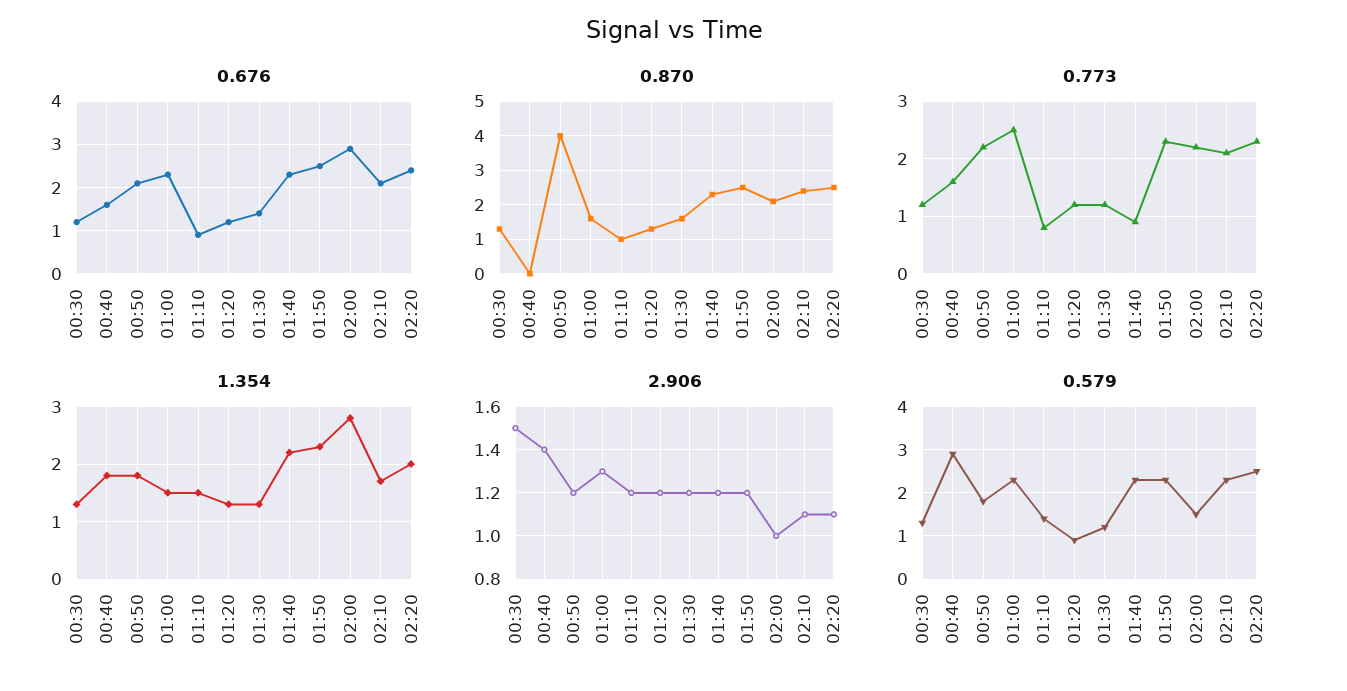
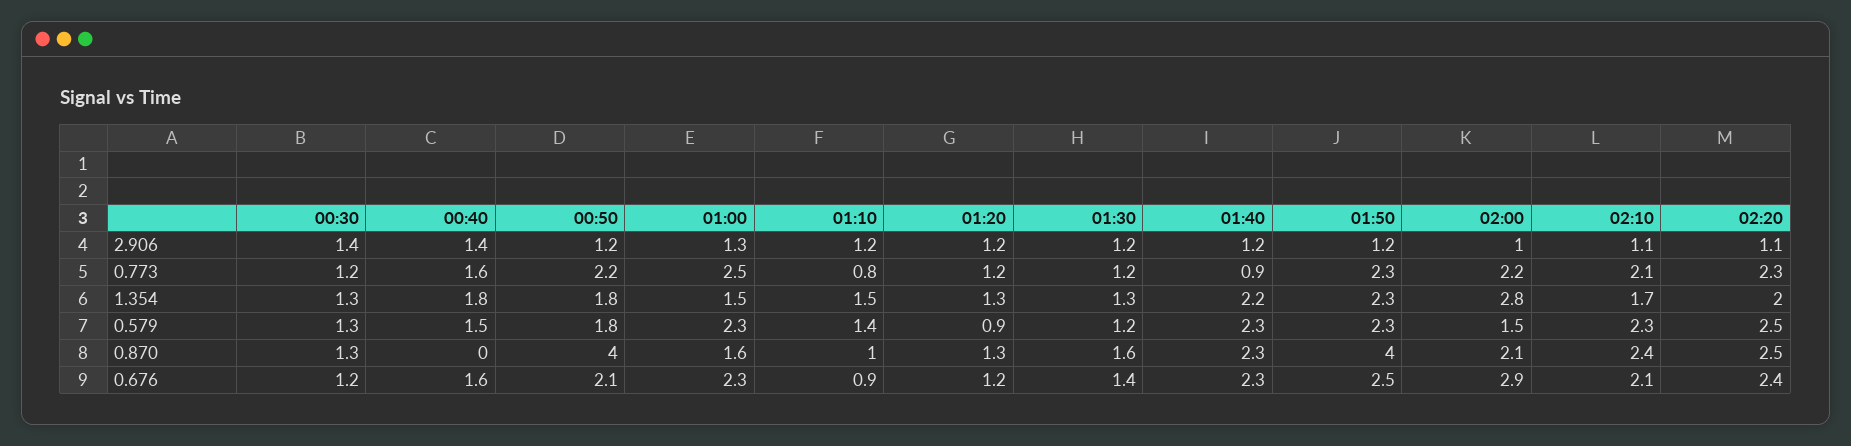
0.870, 01:50: 2.5 -> 4
2.906, 00:30: 1.5 -> 1.4
0.579, 00:40: 3 -> 1.5

